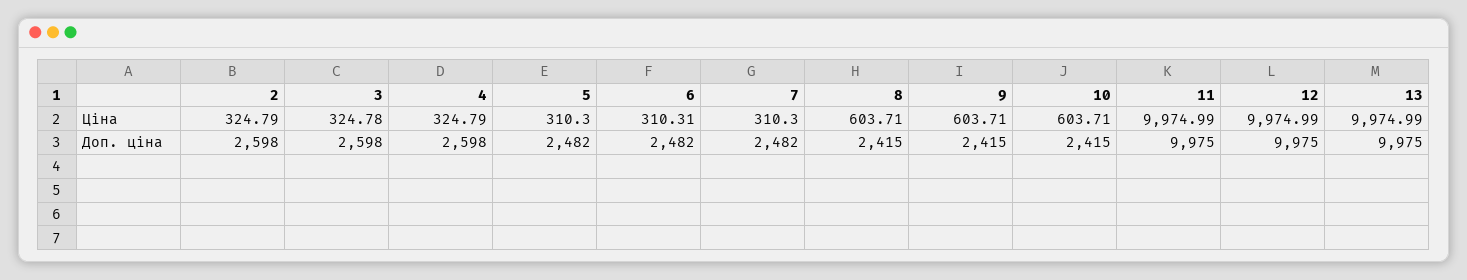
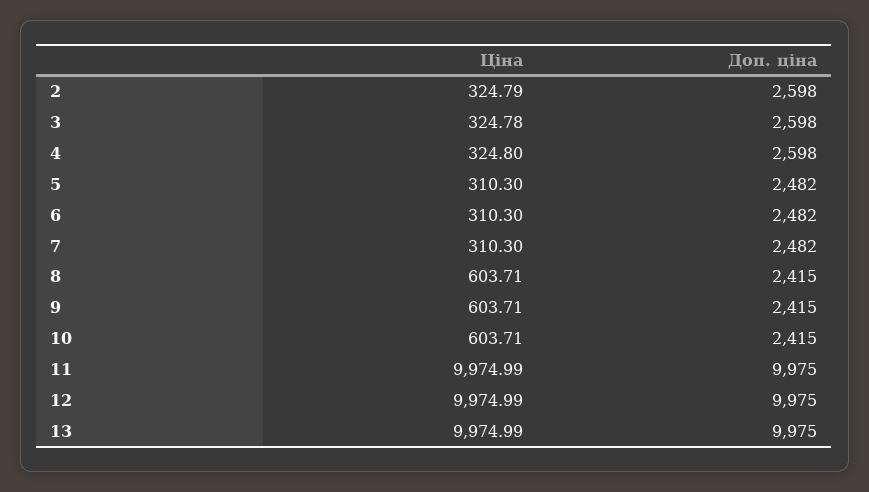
4, Ціна: 324.79 -> 324.8
6, Ціна: 310.31 -> 310.3

